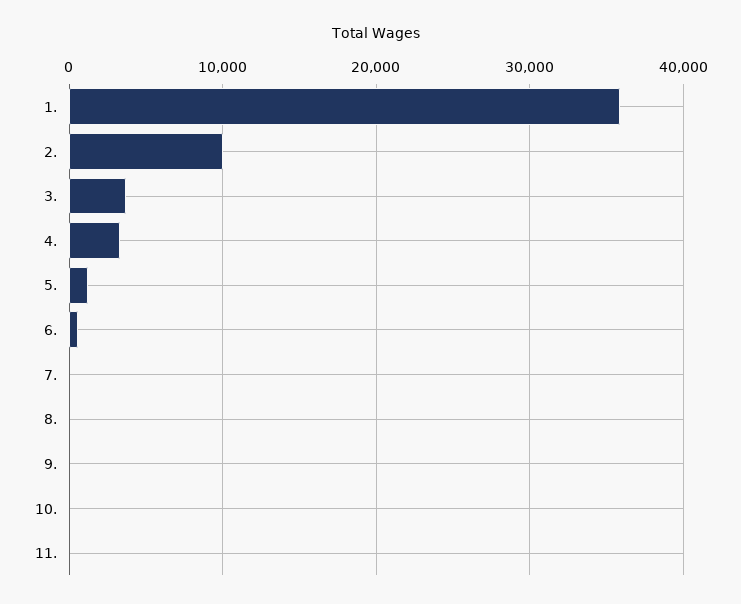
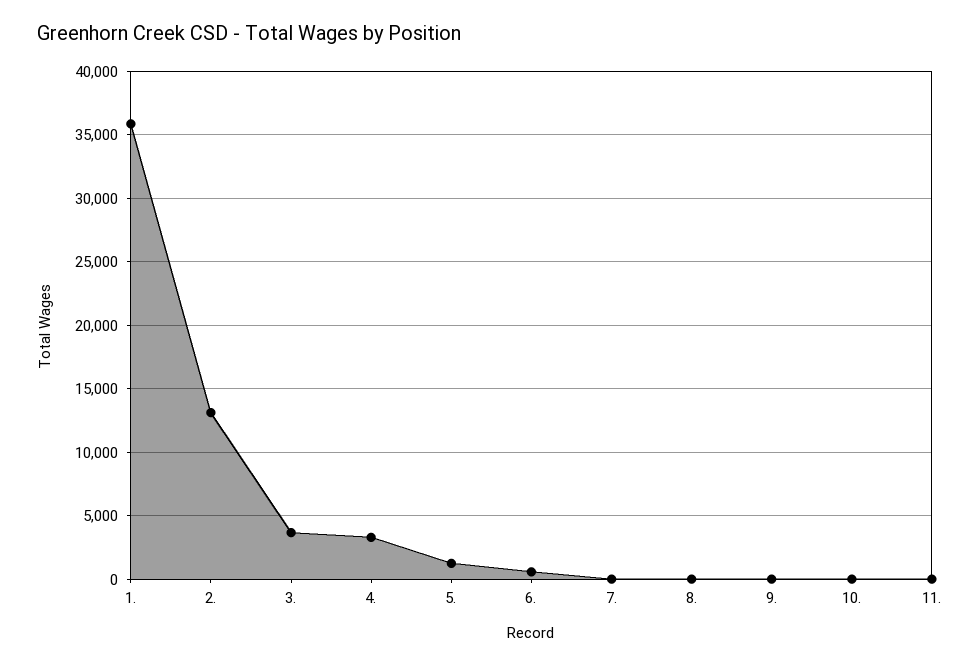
2.: 10000 -> 13000

